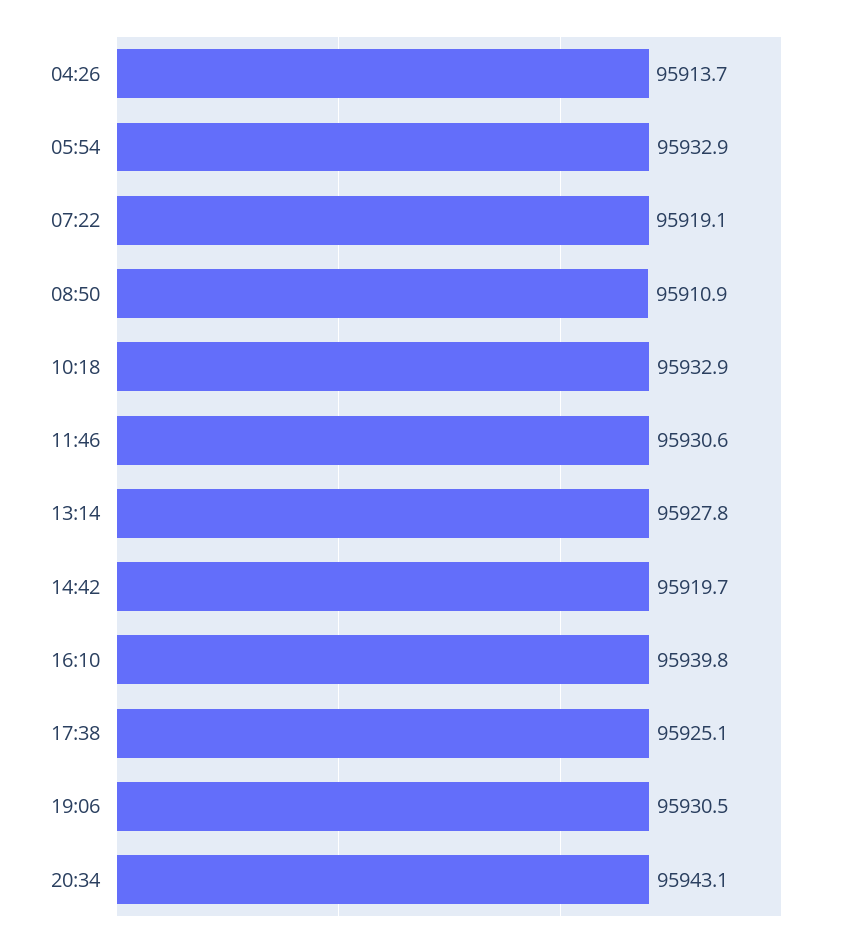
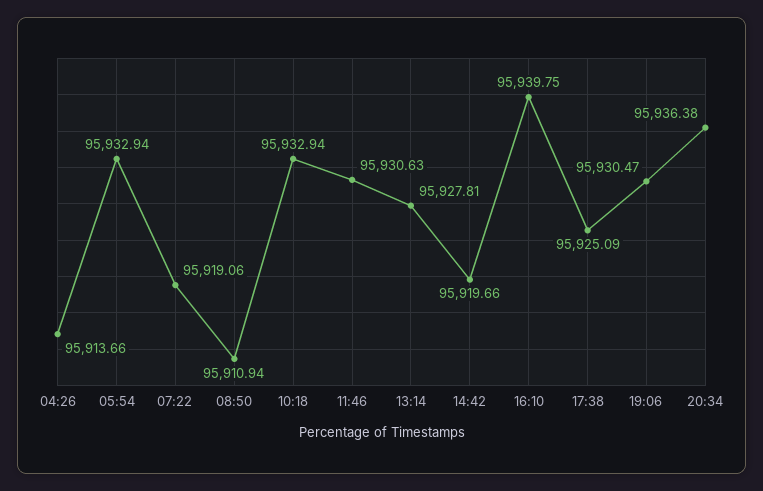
20:34: 95943.1 -> 95936.38

